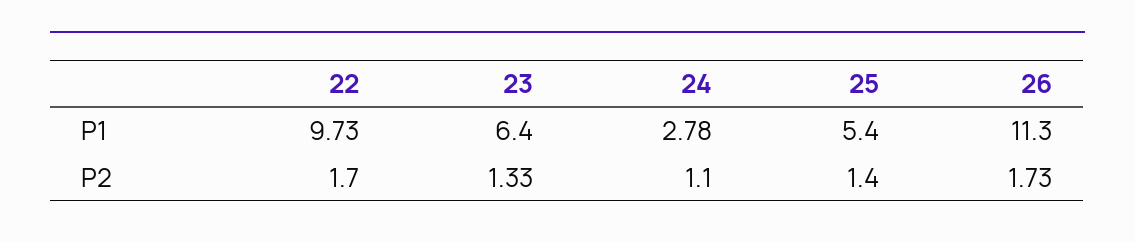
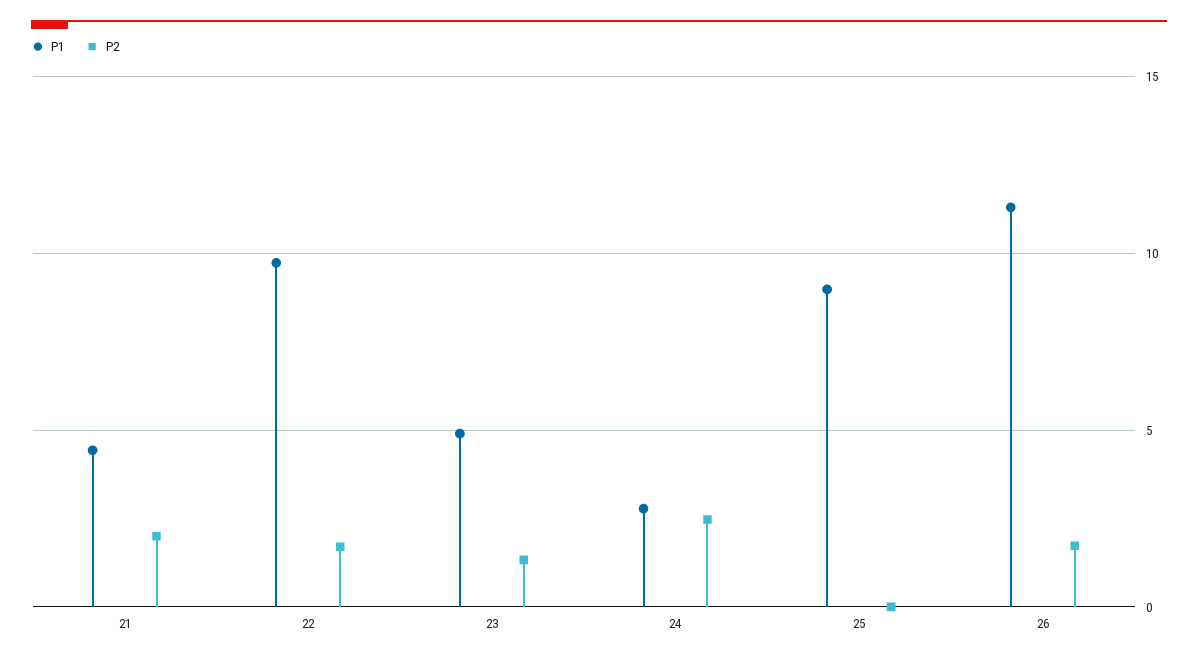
P1, 23: 6.4 -> 5
P1, 25: 5.4 -> 9
P2, 24: 1.1 -> 2.5
P2, 25: 1.4 -> 0
P1, 21: none -> 4.5
P2, 21: none -> 2

